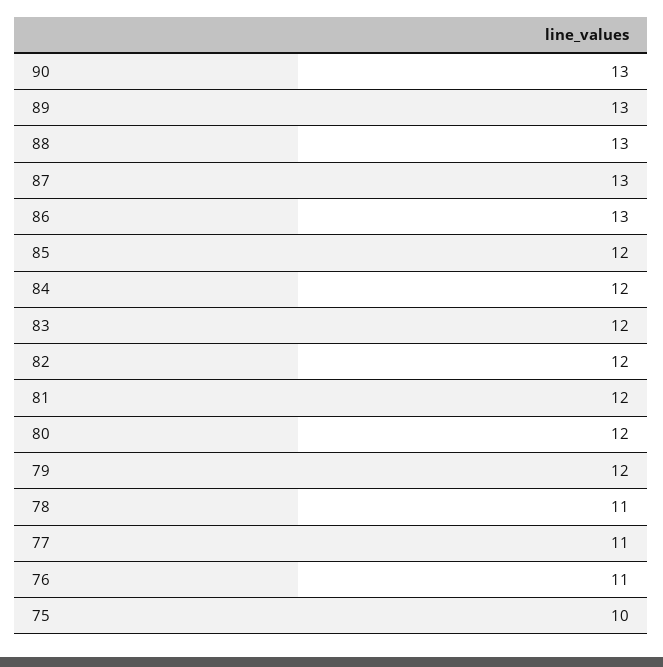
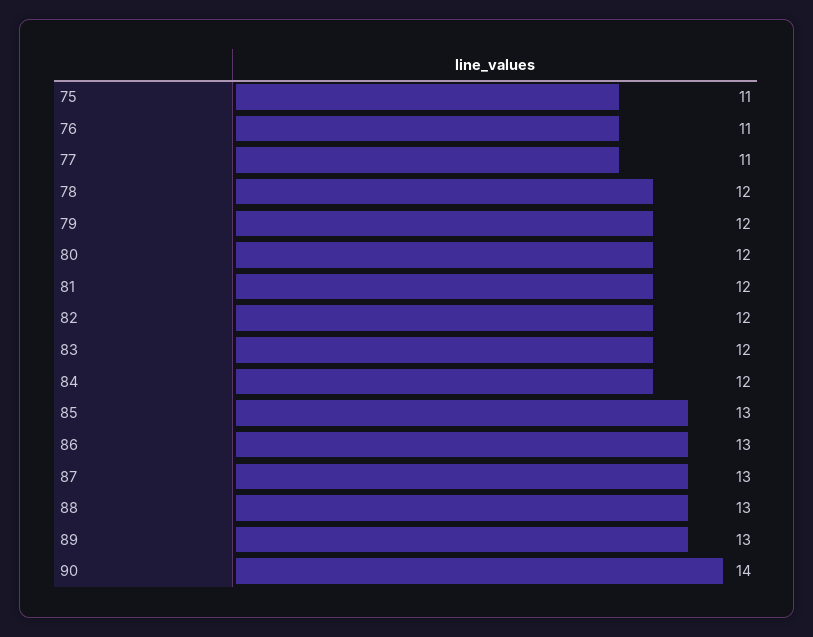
90: 13 -> 14
85: 12 -> 13
78: 11 -> 12
75: 10 -> 11

